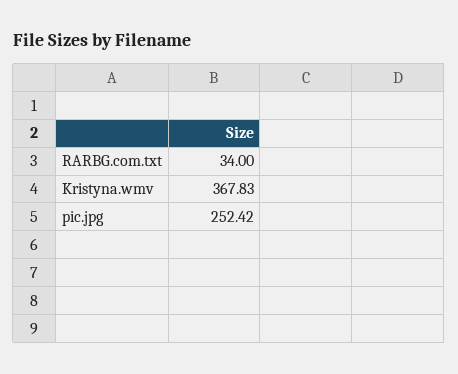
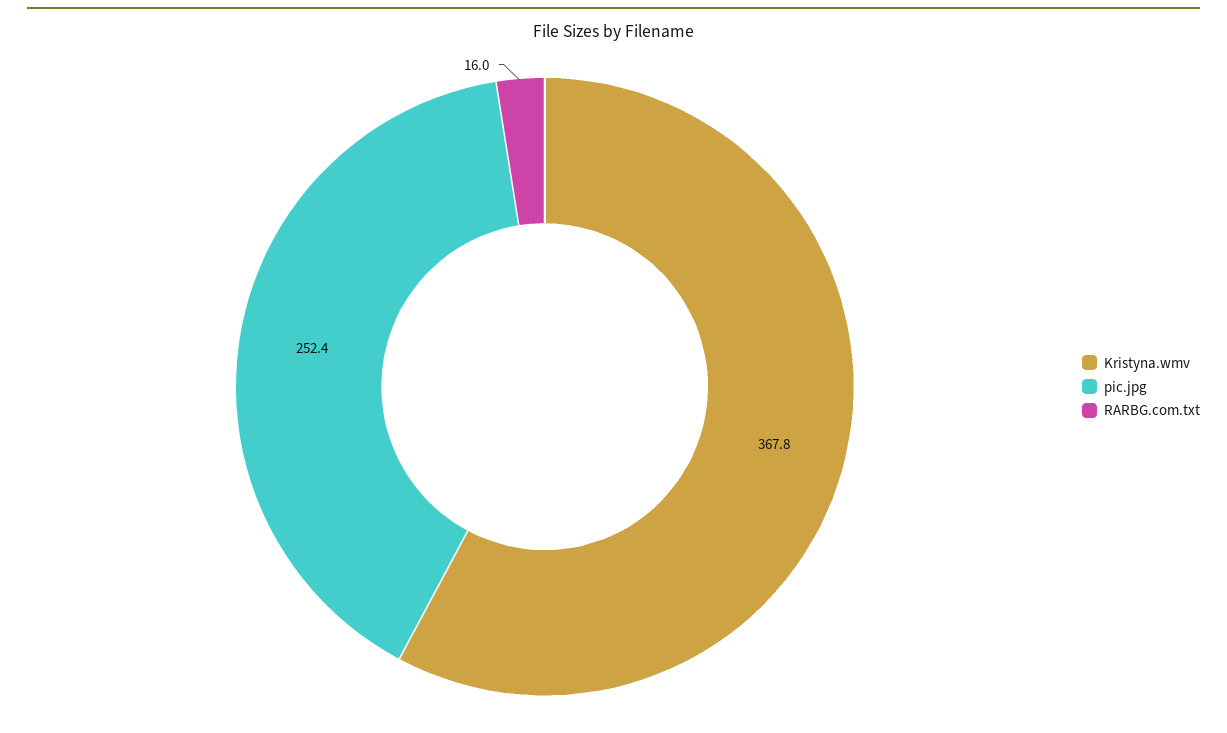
RARBG.com.txt: 34 -> 16

